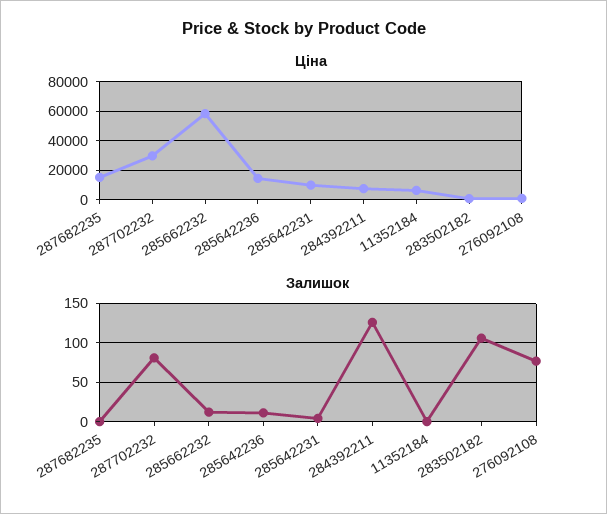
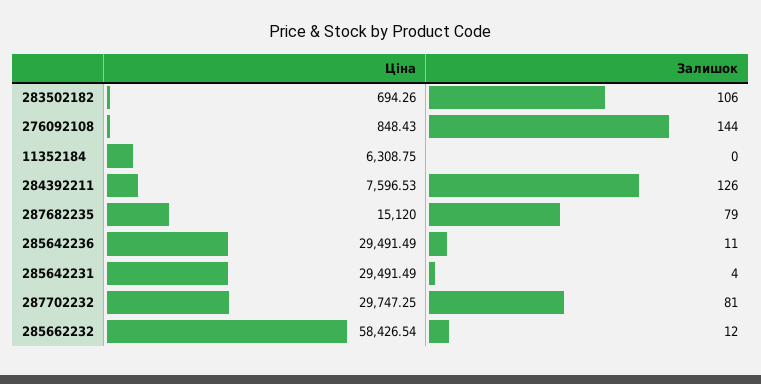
Ціна, 285642236: 15000 -> 29491.49
Ціна, 285642231: 10000 -> 29491.49
Залишок, 287682235: 0 -> 79
Залишок, 276092108: 80 -> 144

